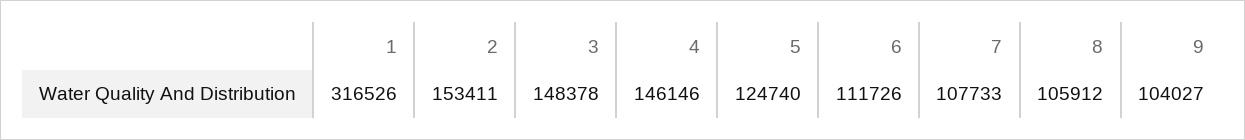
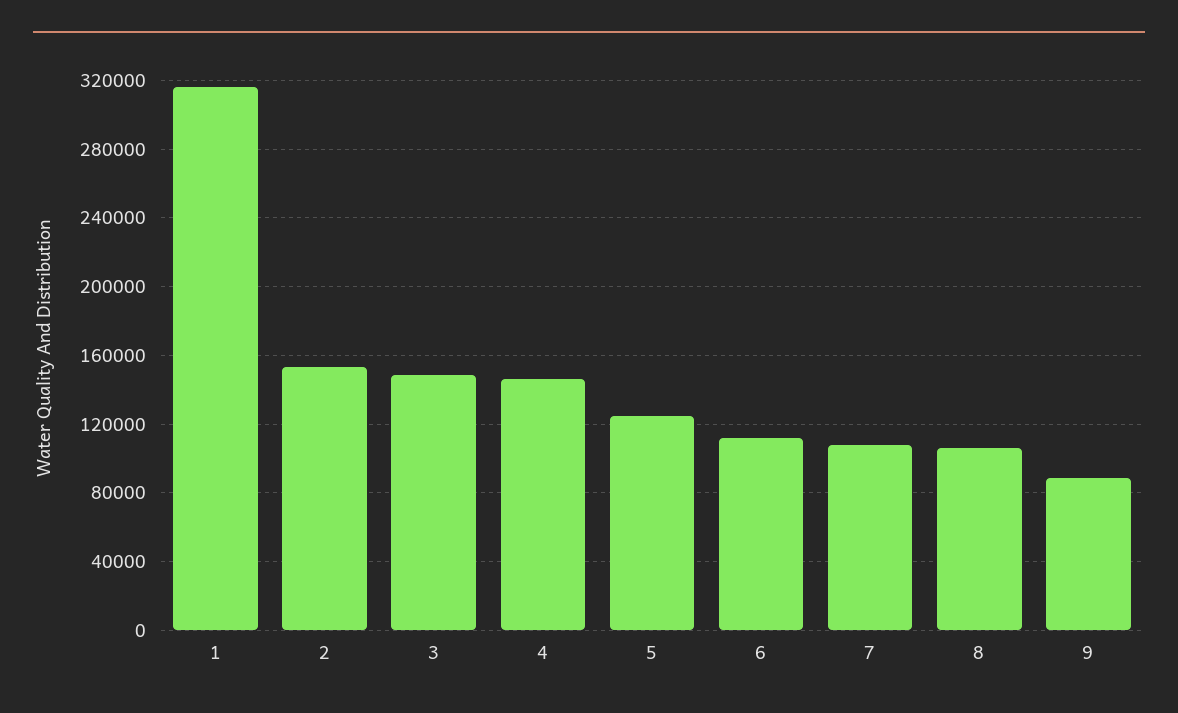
9: 104027 -> 90000

